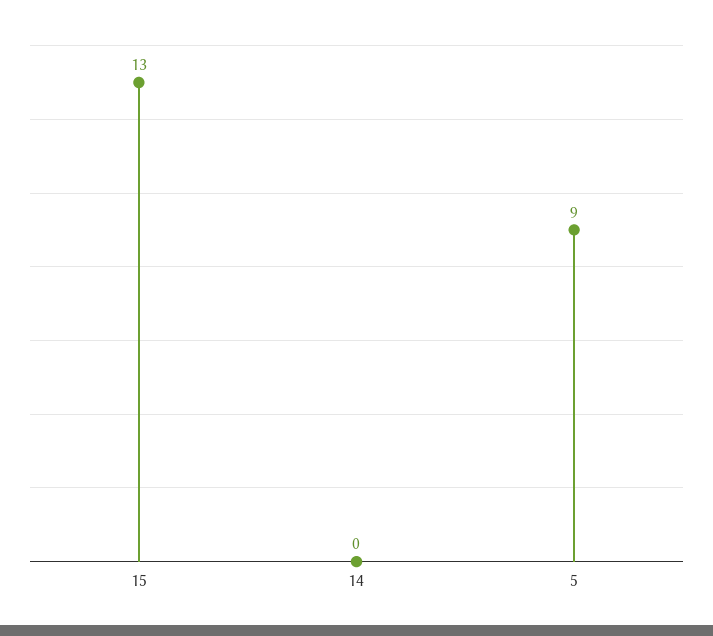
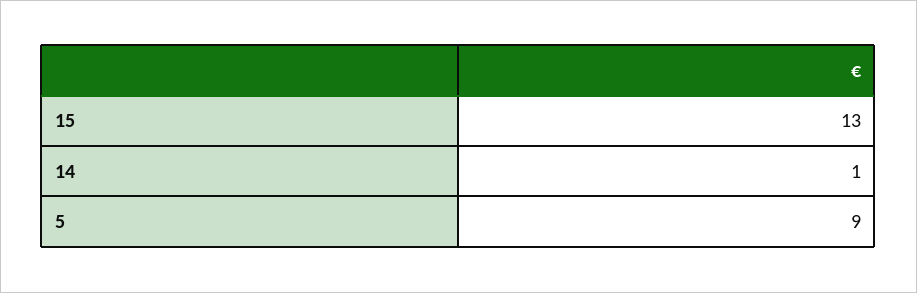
14: 0 -> 1

